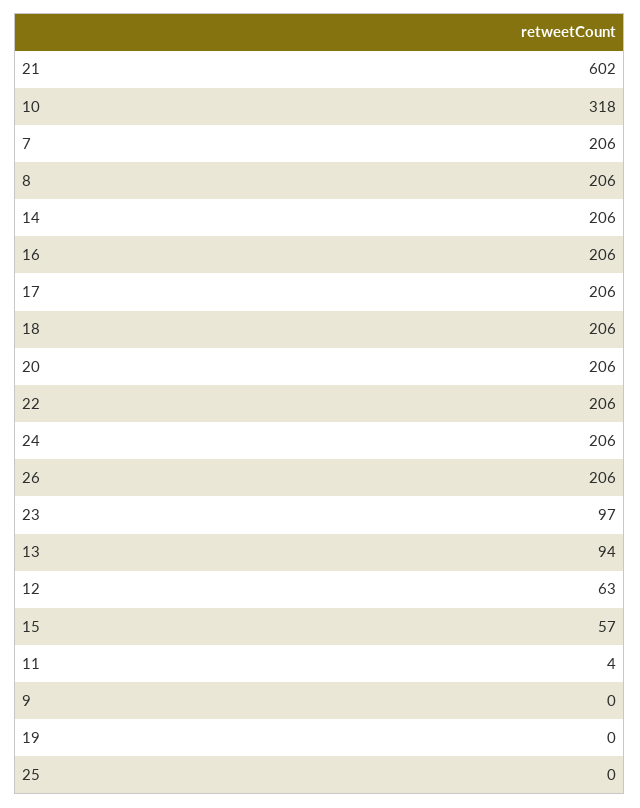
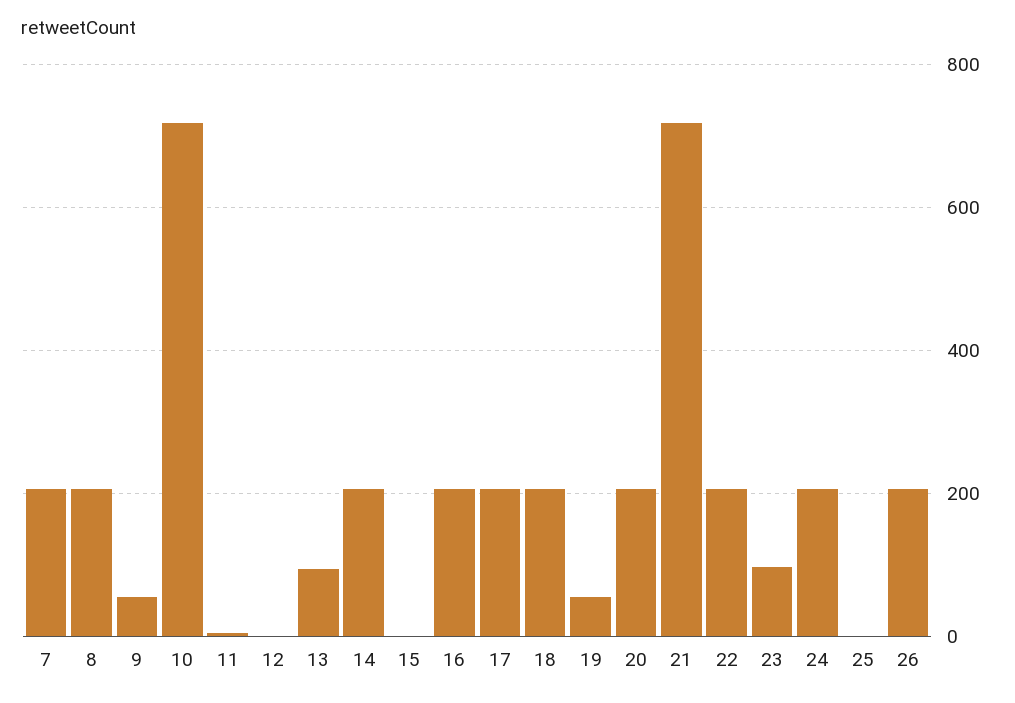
21: 602 -> 720
10: 318 -> 720
12: 63 -> 0
15: 57 -> 0
9: 0 -> 60
19: 0 -> 60

